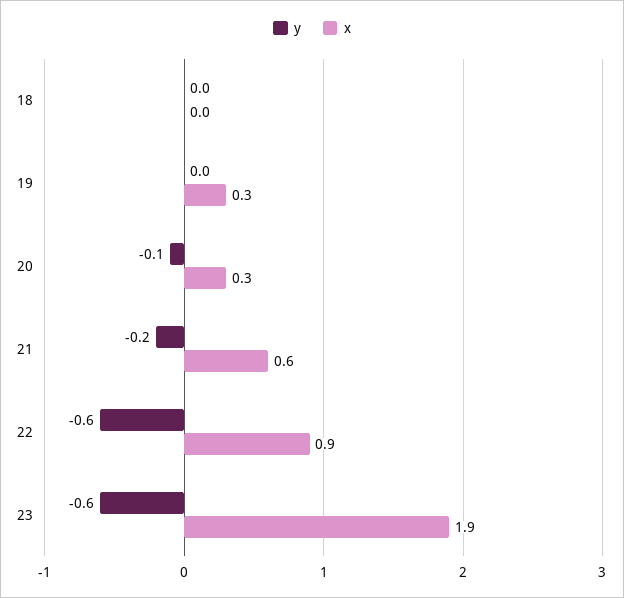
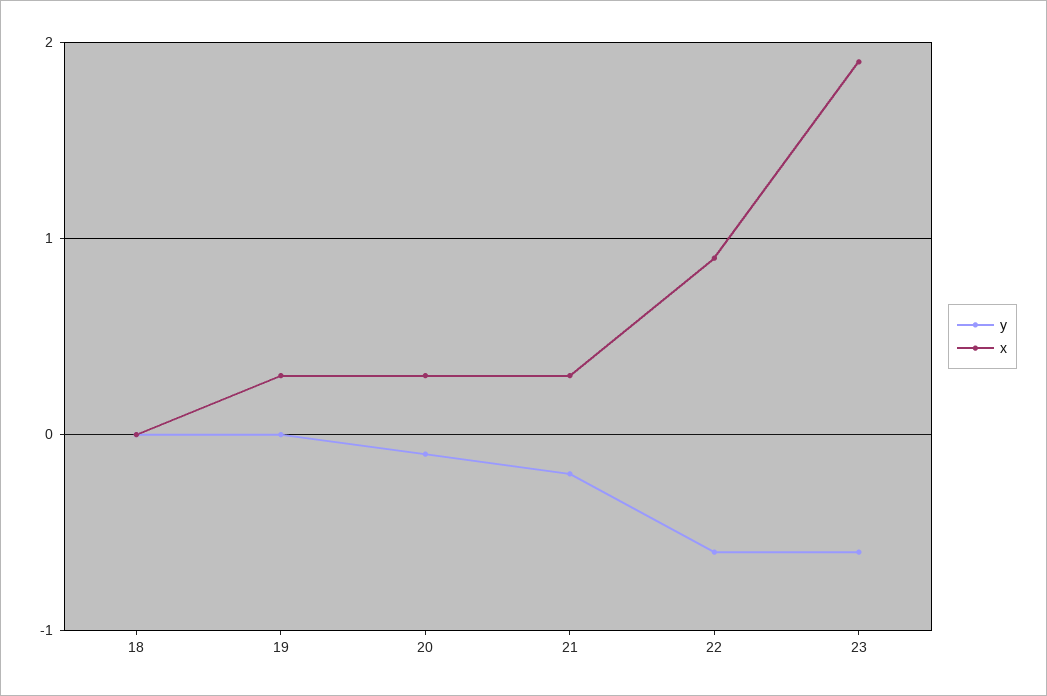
x, 21: 0.6 -> 0.3

